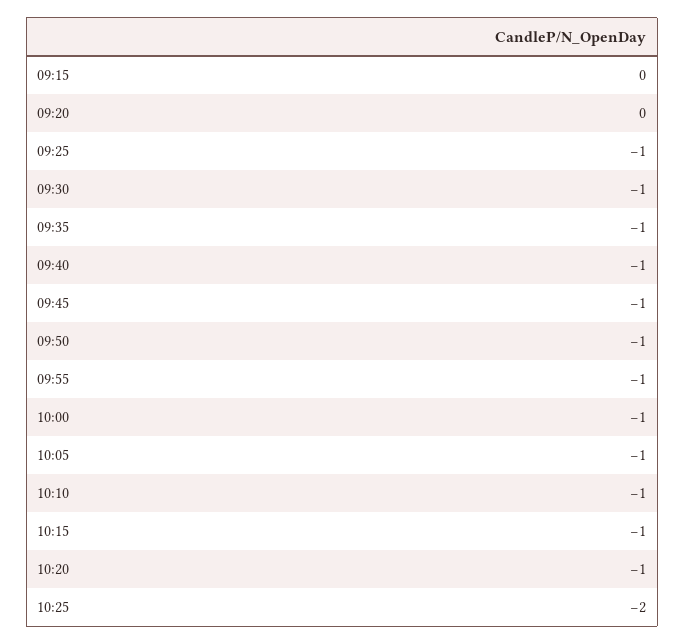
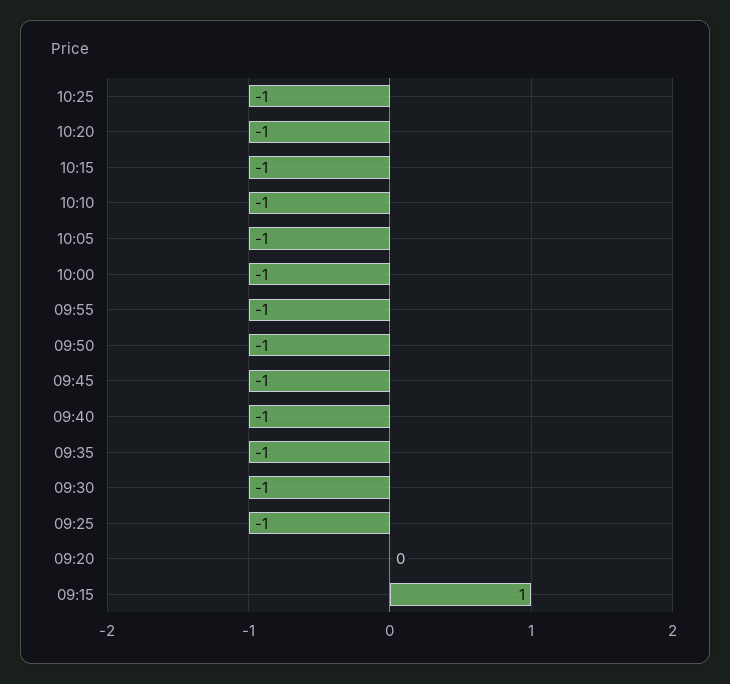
09:15: 0 -> 1
10:25: -2 -> -1

